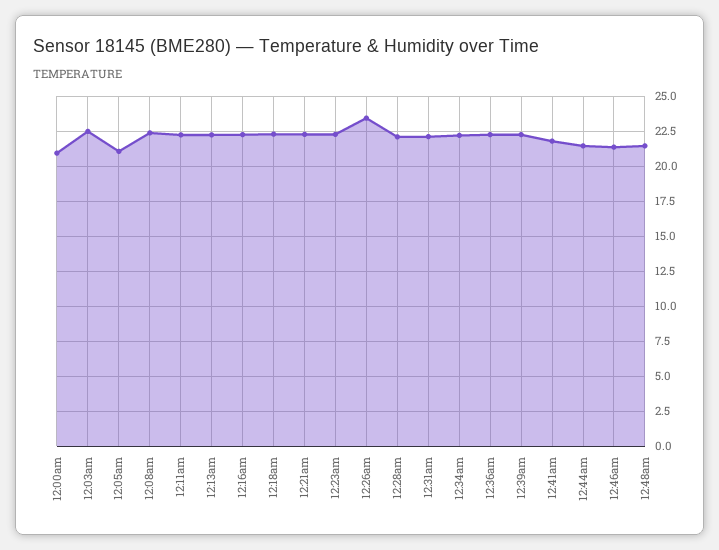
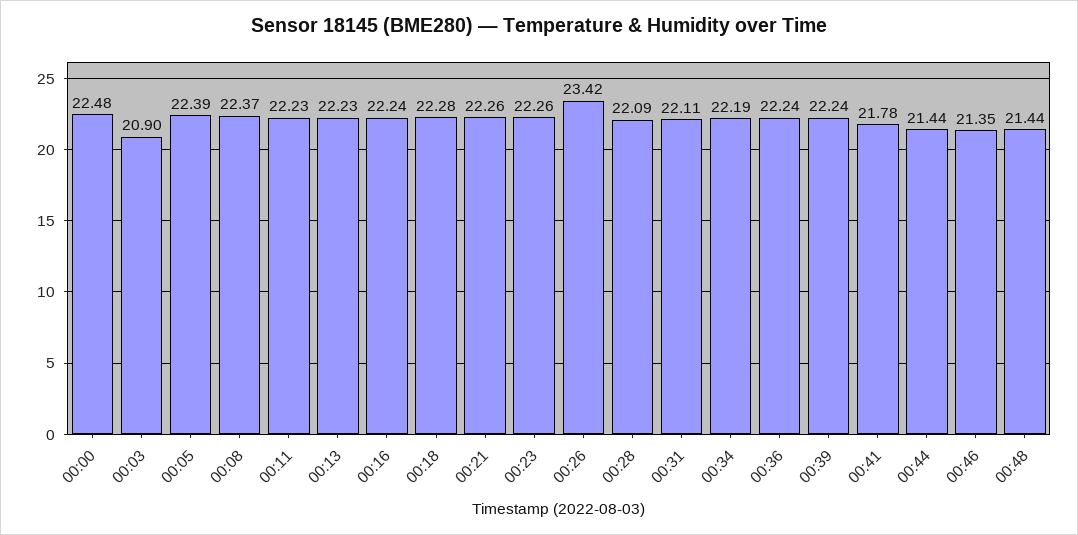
12:00am: 21 -> 22.48
12:03am: 22.5 -> 20.9
12:05am: 21 -> 22.39

